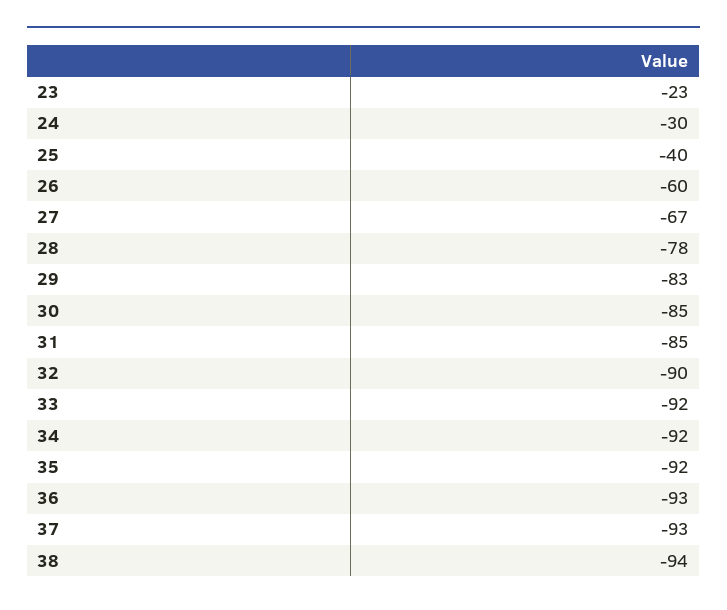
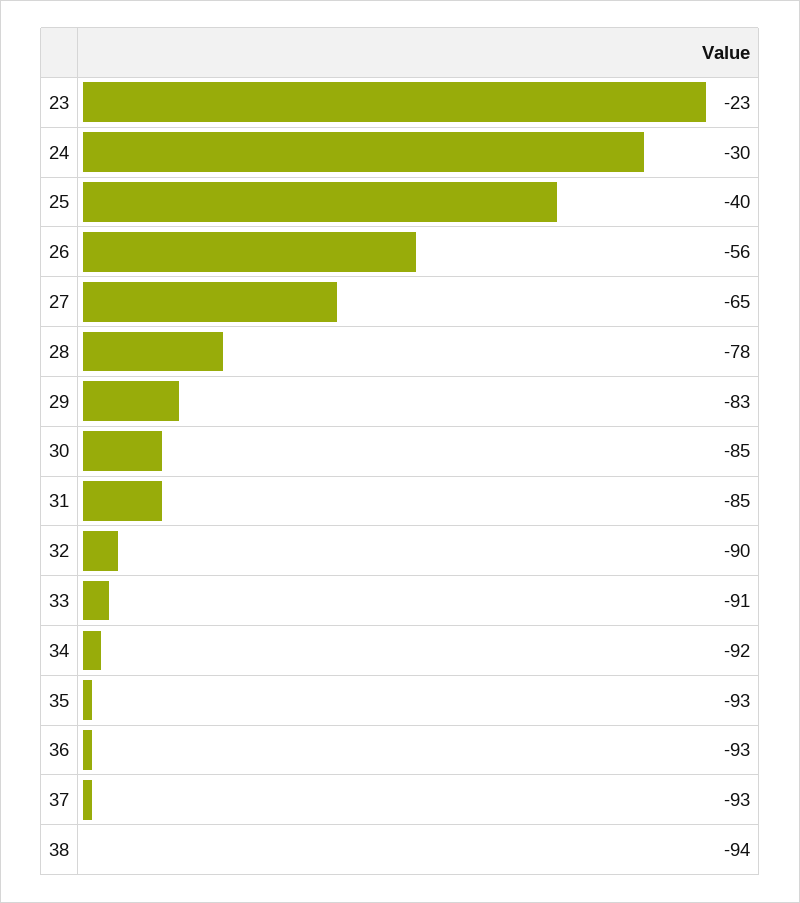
26: -60 -> -56
27: -67 -> -65
33: -92 -> -91
35: -92 -> -93

